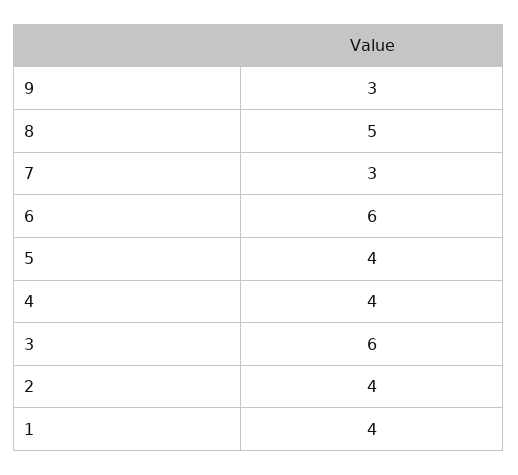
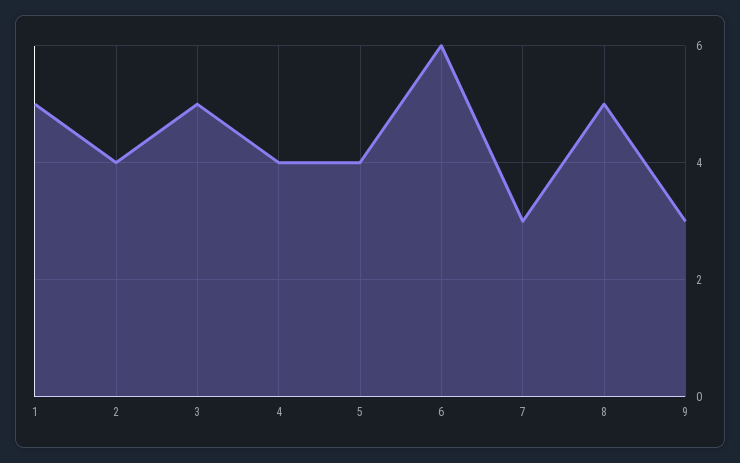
3: 6 -> 5
1: 4 -> 5

